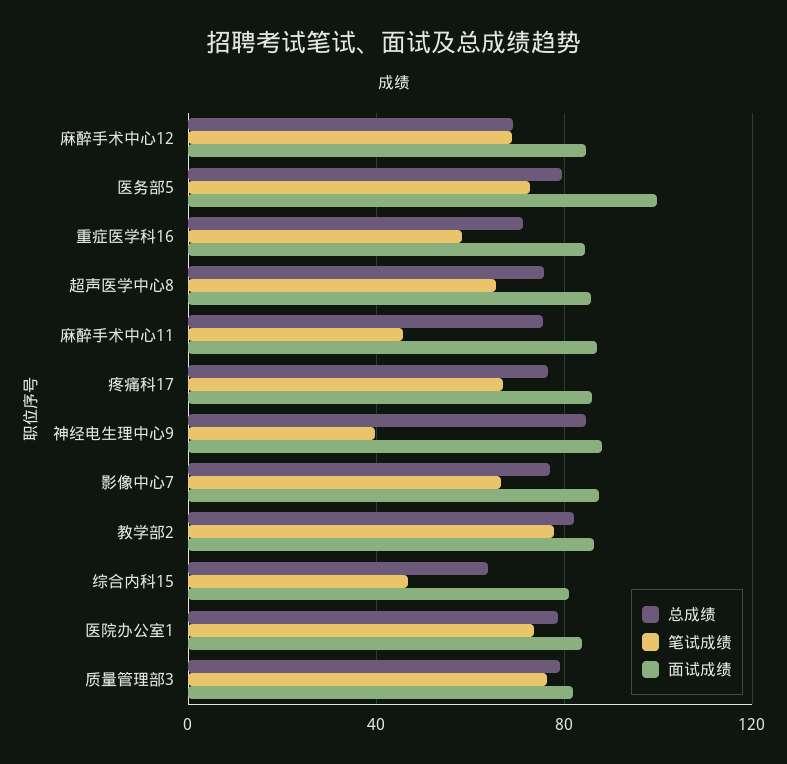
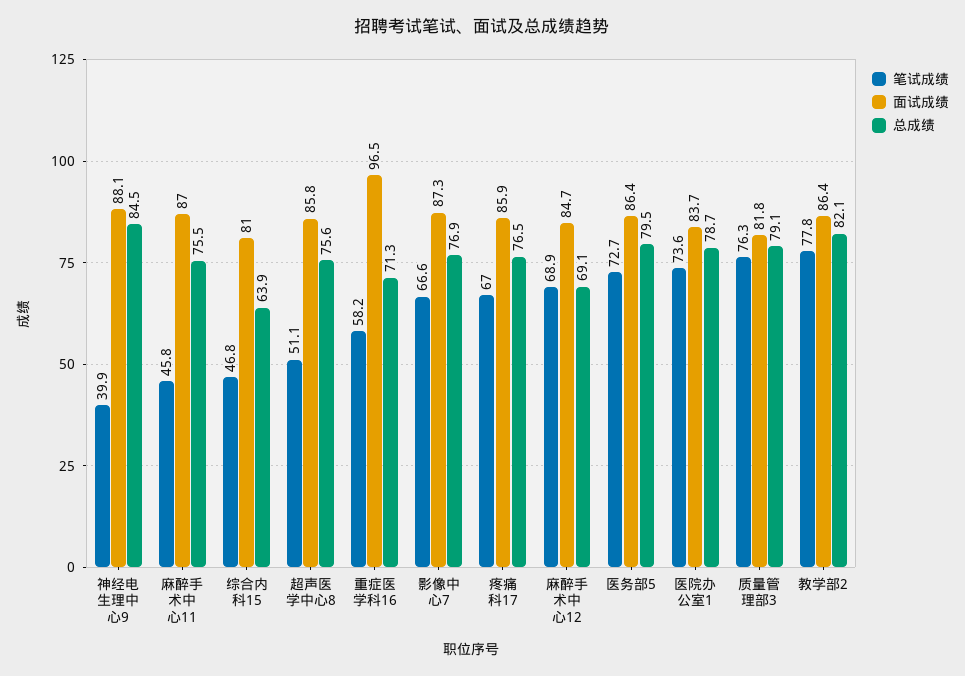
面试成绩, 医务部5: 100 -> 86.4
面试成绩, 重症医学科16: 85 -> 96.5
笔试成绩, 超声医学中心8: 65 -> 51.1

